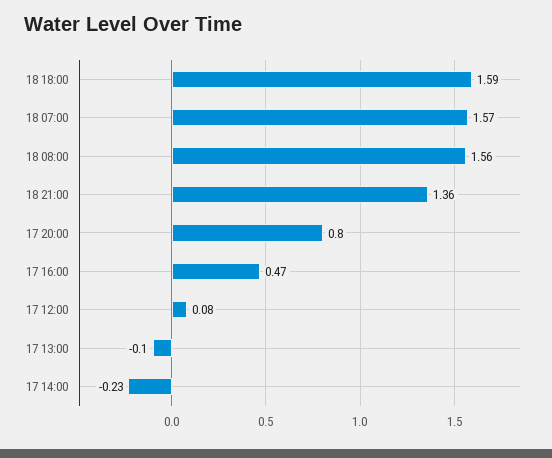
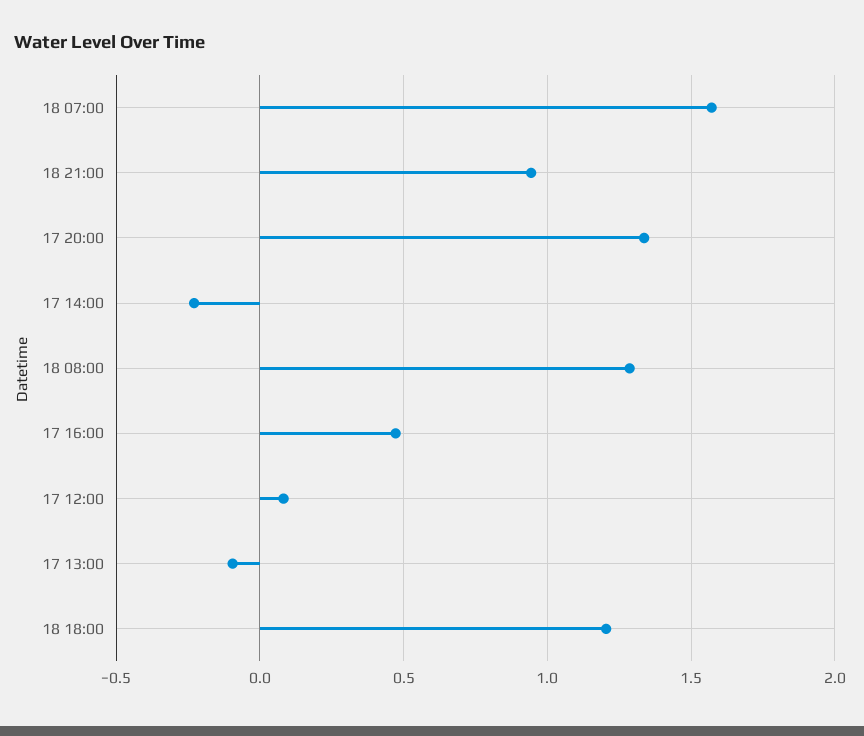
18 18:00: 1.59 -> 1.2
18 08:00: 1.56 -> 1.3
18 21:00: 1.36 -> 0.95
17 20:00: 0.8 -> 1.35

